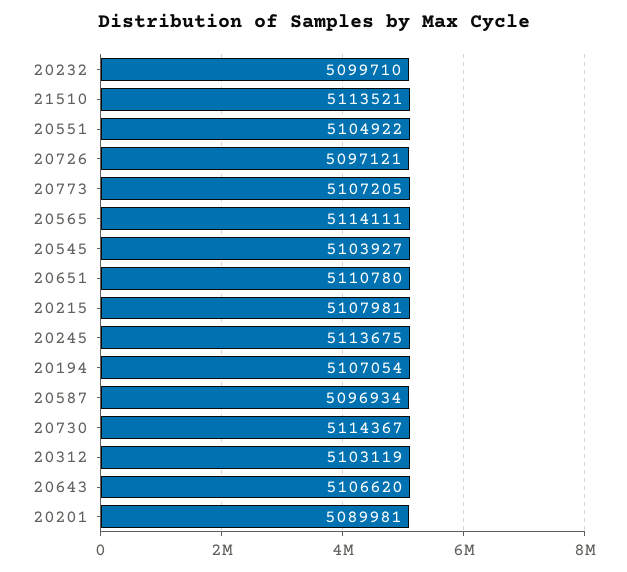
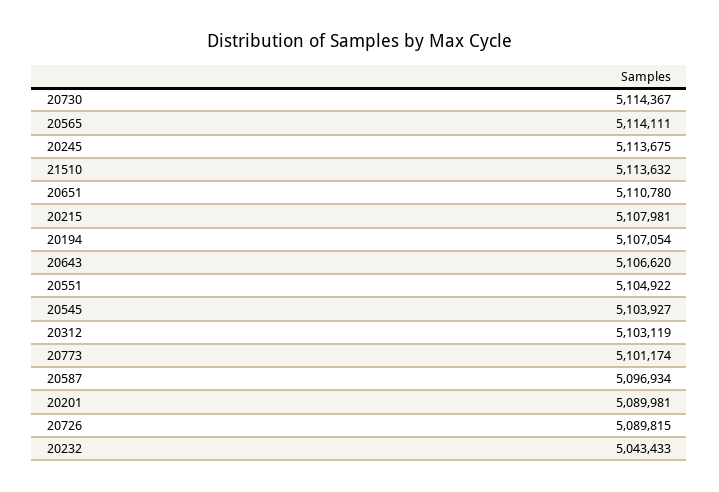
20232: 5099710 -> 5043433
21510: 5113521 -> 5113632
20726: 5097121 -> 5089815
20773: 5107205 -> 5101174

